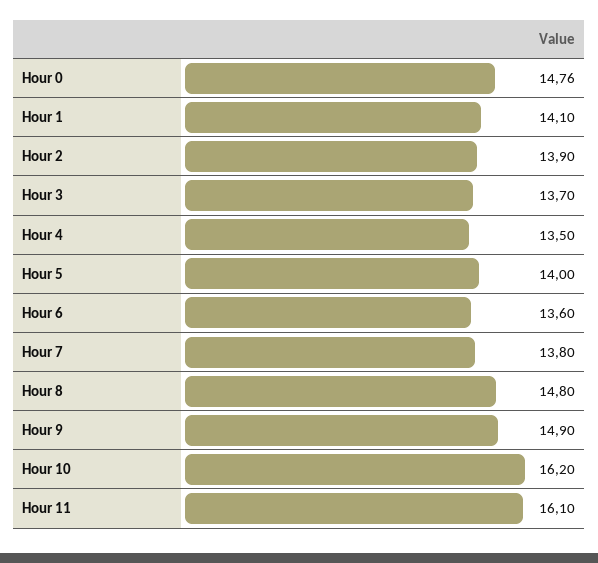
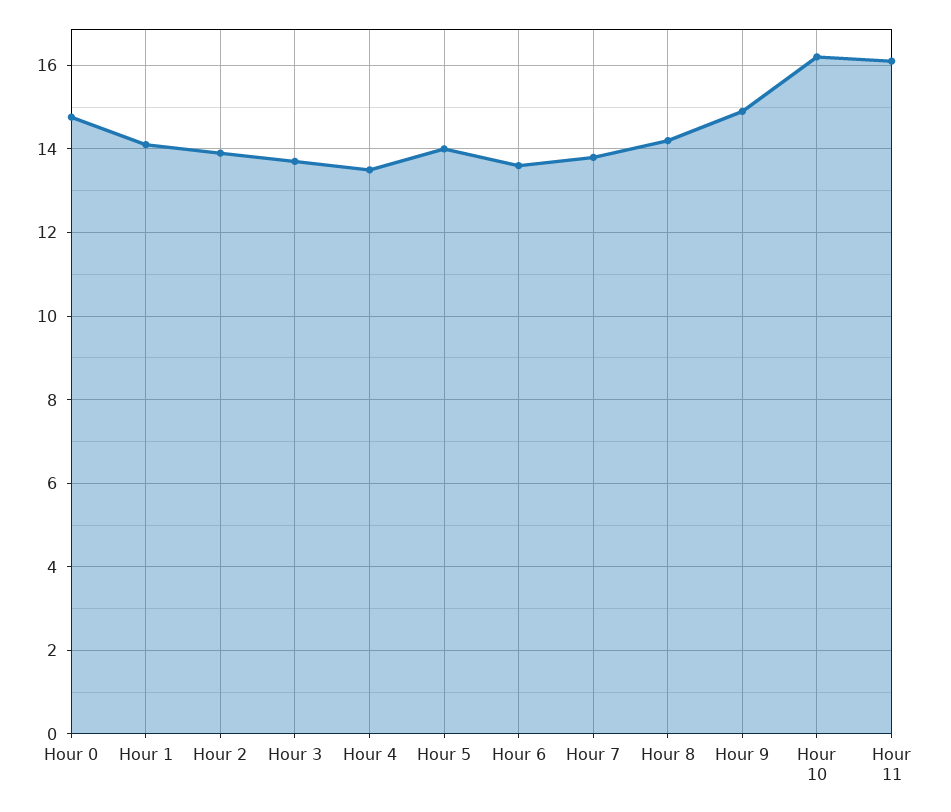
Hour 8: 14.8 -> 14.2

